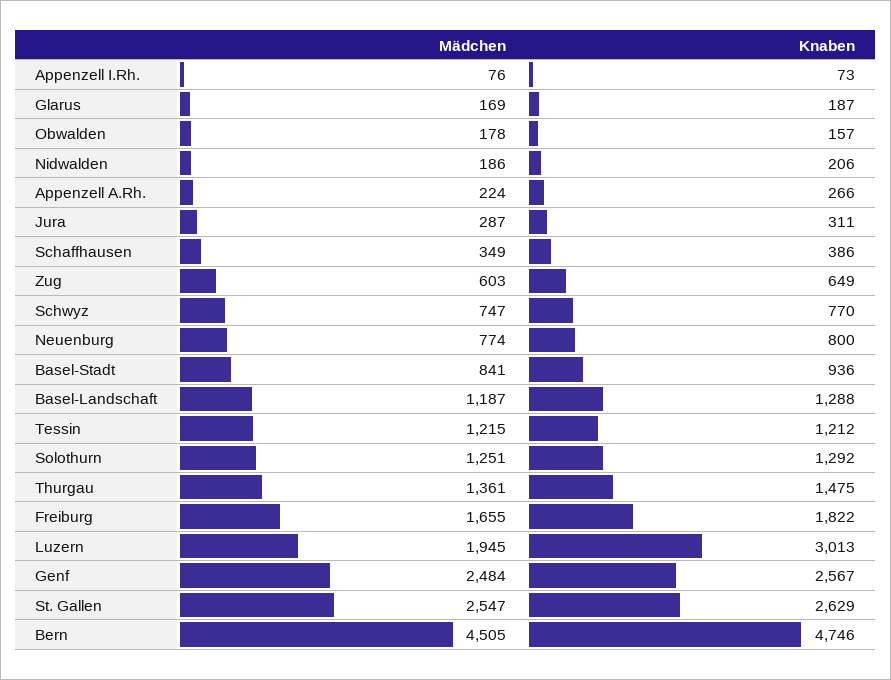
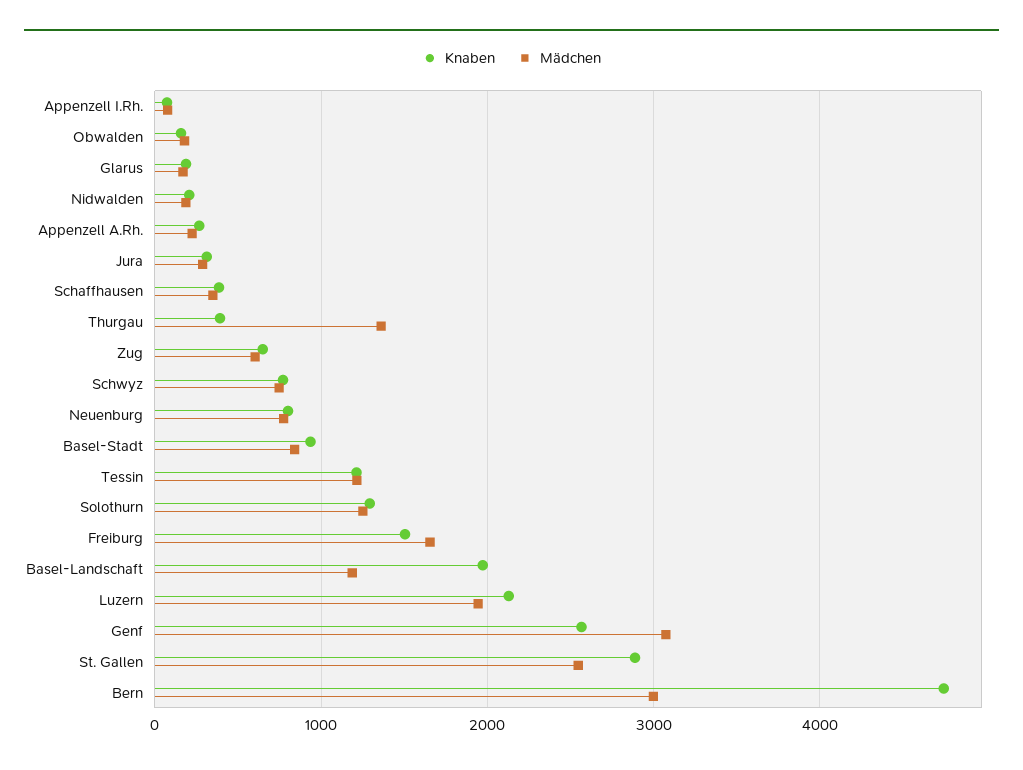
Knaben, Basel-Landschaft: 1288 -> 2000
Knaben, Thurgau: 1475 -> 400
Knaben, Freiburg: 1822 -> 1500
Knaben, Luzern: 3013 -> 2100
Mädchen, Genf: 2484 -> 3100
Knaben, St. Gallen: 2629 -> 2900
Mädchen, Bern: 4505 -> 3000

